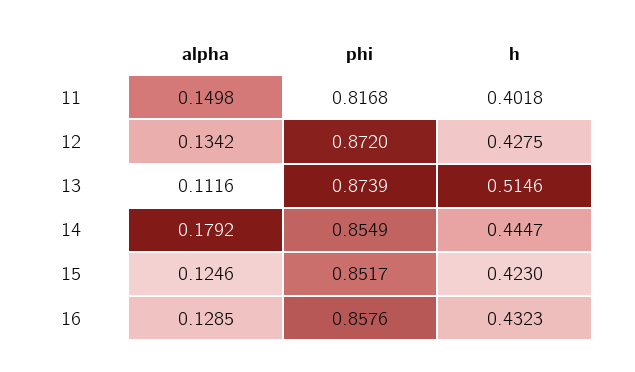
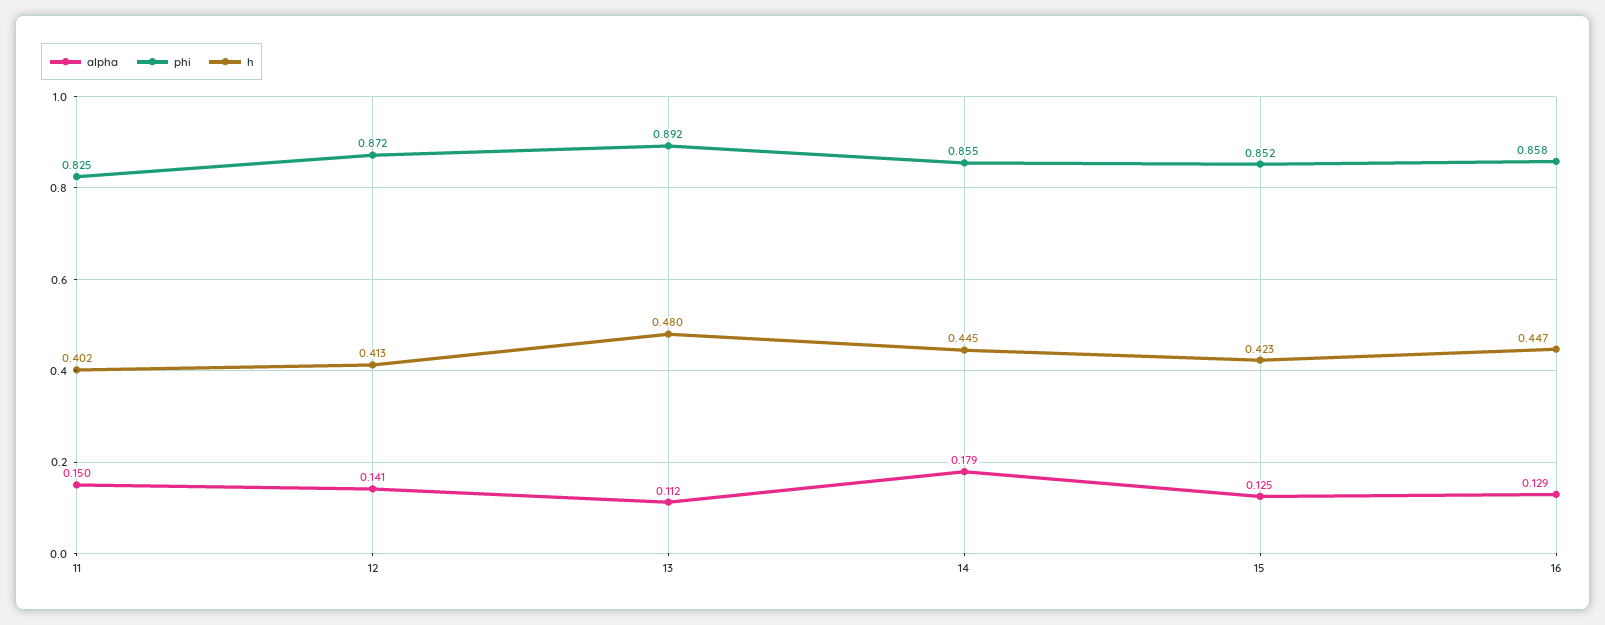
phi, 11: 0.8168 -> 0.825
alpha, 12: 0.1342 -> 0.141
h, 12: 0.4275 -> 0.413
phi, 13: 0.8739 -> 0.892
h, 13: 0.5146 -> 0.48
h, 16: 0.4323 -> 0.447

